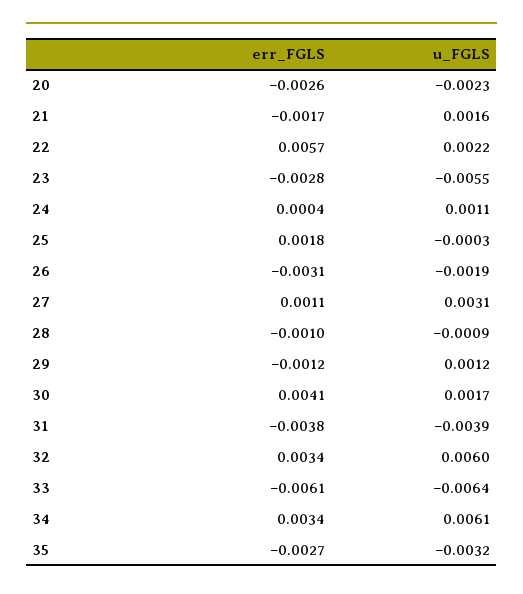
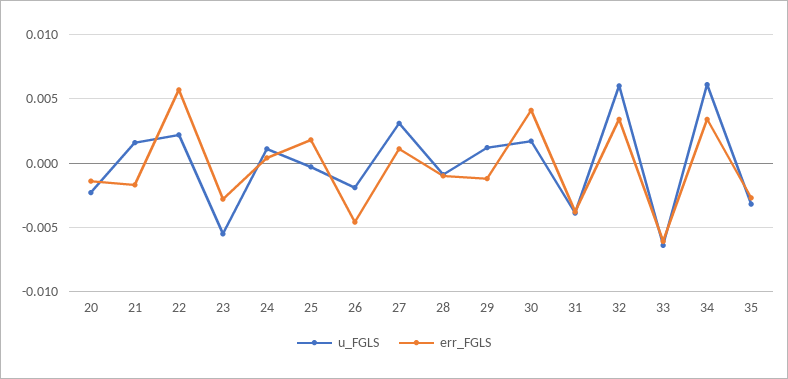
err_FGLS, 20: -0.0026 -> -0.0015
err_FGLS, 26: -0.0031 -> -0.0045

